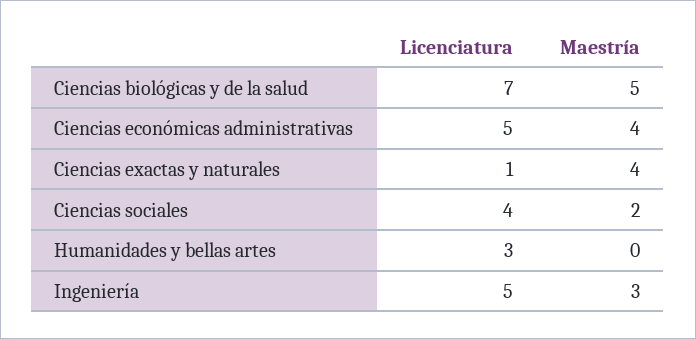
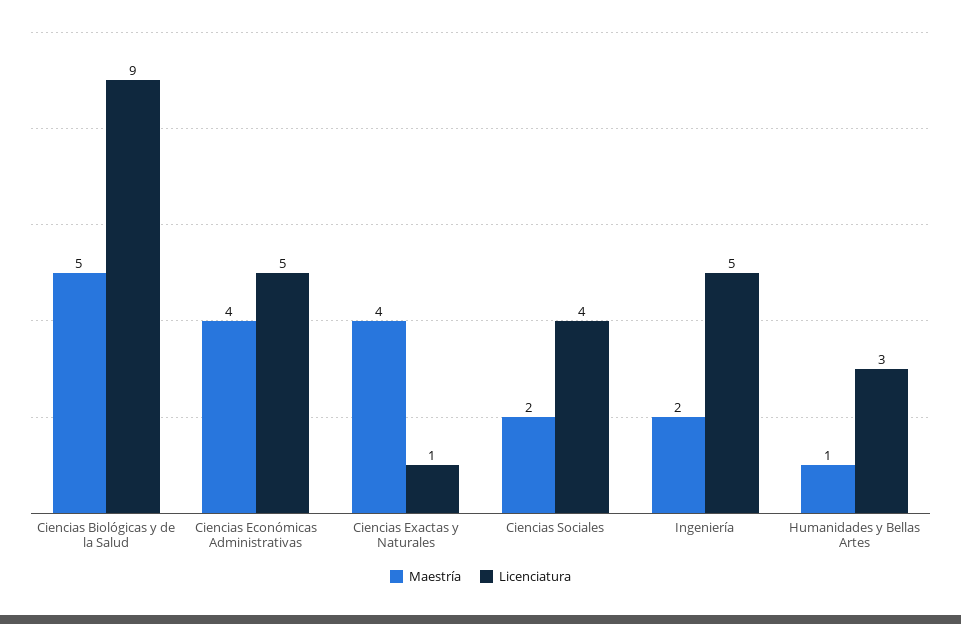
Licenciatura, Ciencias biológicas y de la salud: 7 -> 9
Maestría, Humanidades y bellas artes: 0 -> 1
Maestría, Ingeniería: 3 -> 2

